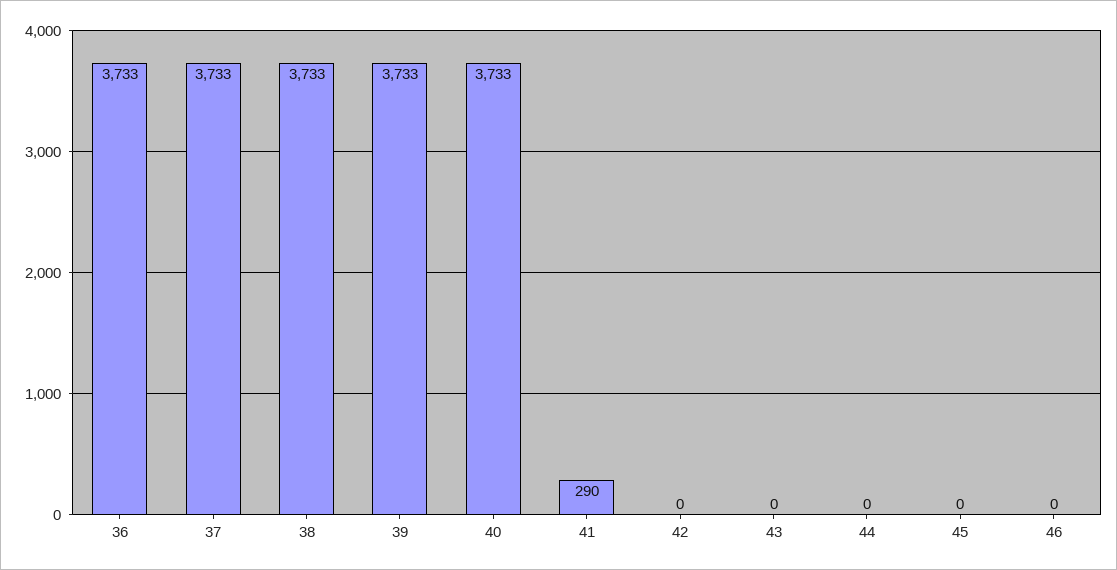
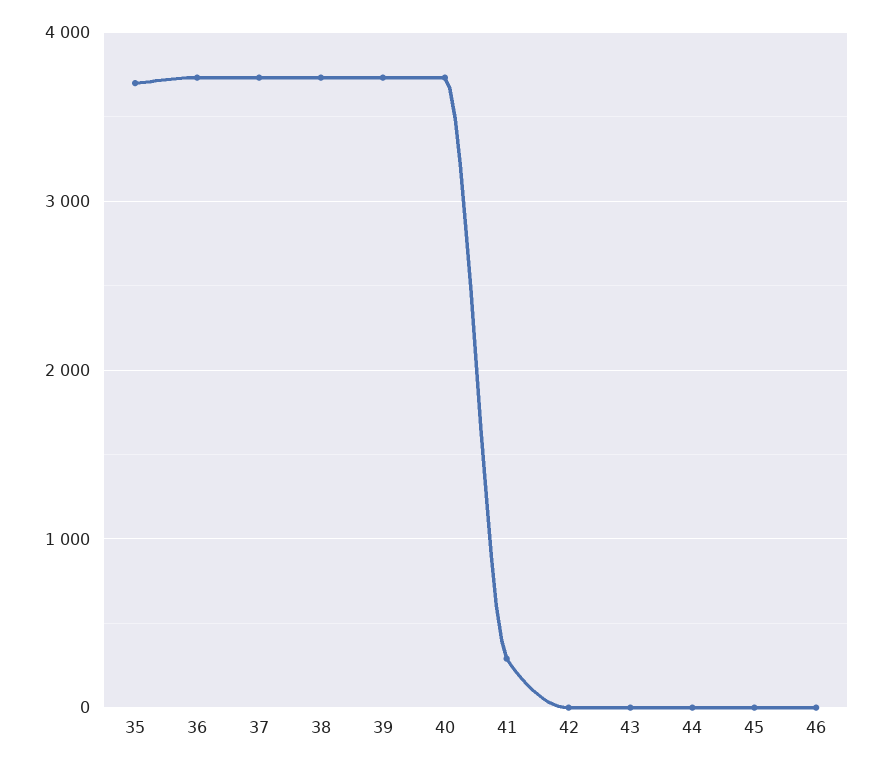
35: none -> 3700

